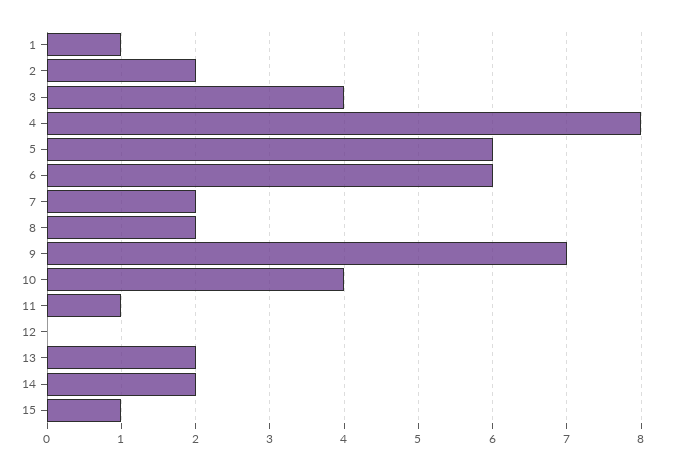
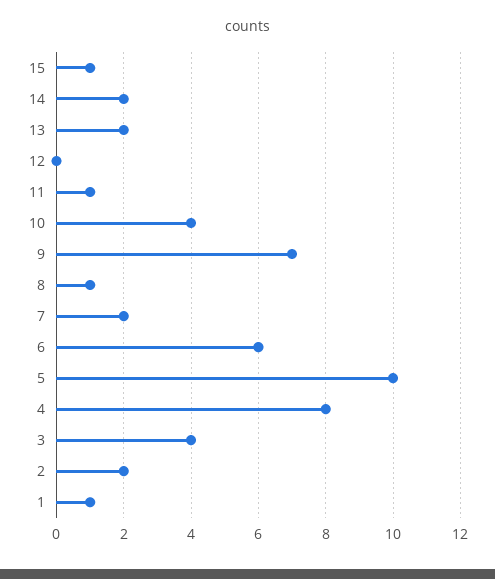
5: 6 -> 10
8: 2 -> 1

